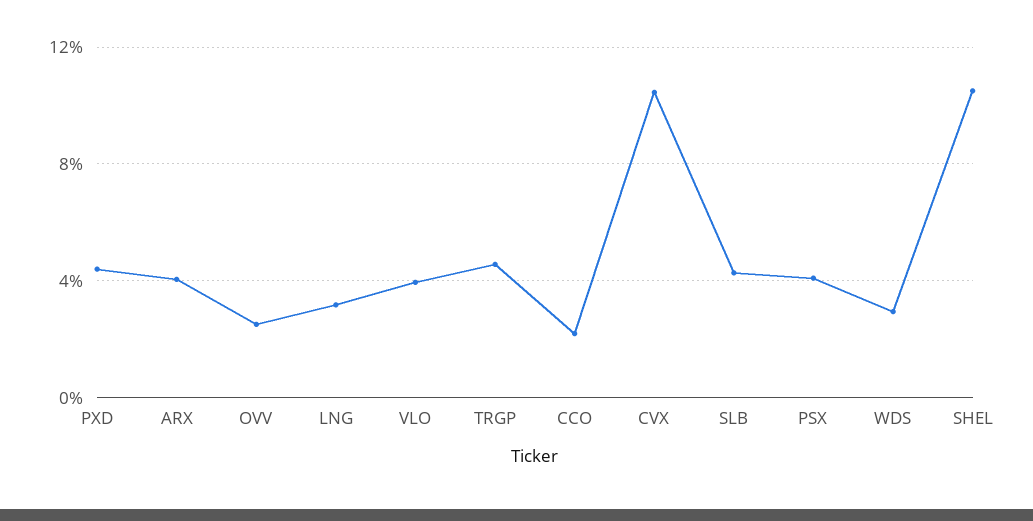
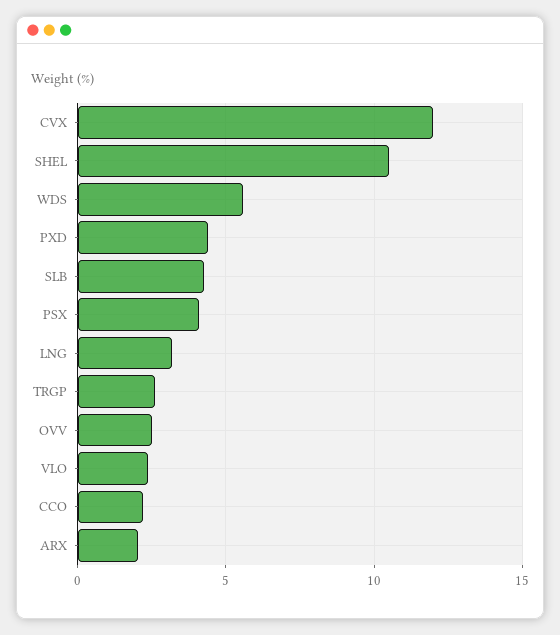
ARX: 4 -> 2
VLO: 4 -> 2.5
TRGP: 4.5 -> 2.5
CVX: 10.5 -> 12
WDS: 3 -> 5.5

